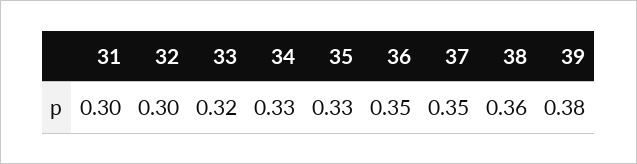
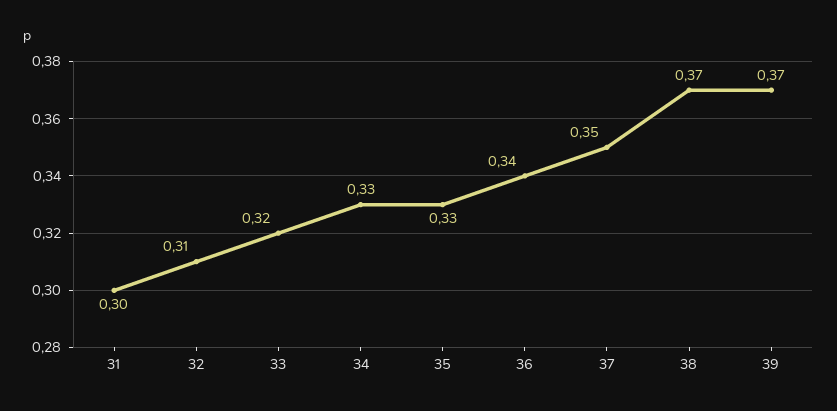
32: 0.3 -> 0.31
36: 0.35 -> 0.34
38: 0.36 -> 0.37
39: 0.38 -> 0.37

